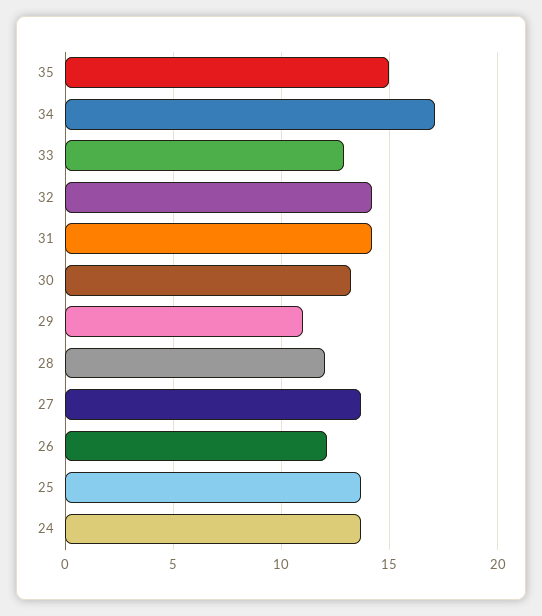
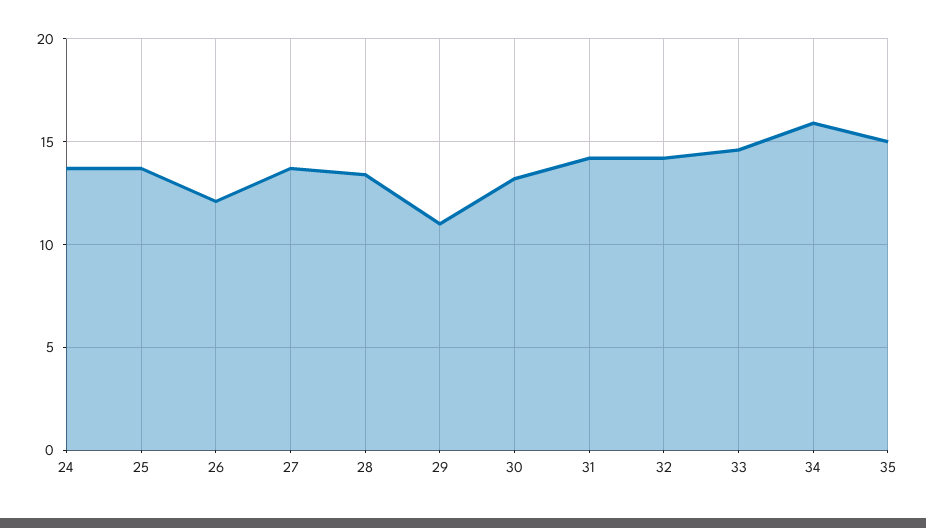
34: 17 -> 16
33: 13 -> 14.5
28: 12 -> 13.5

